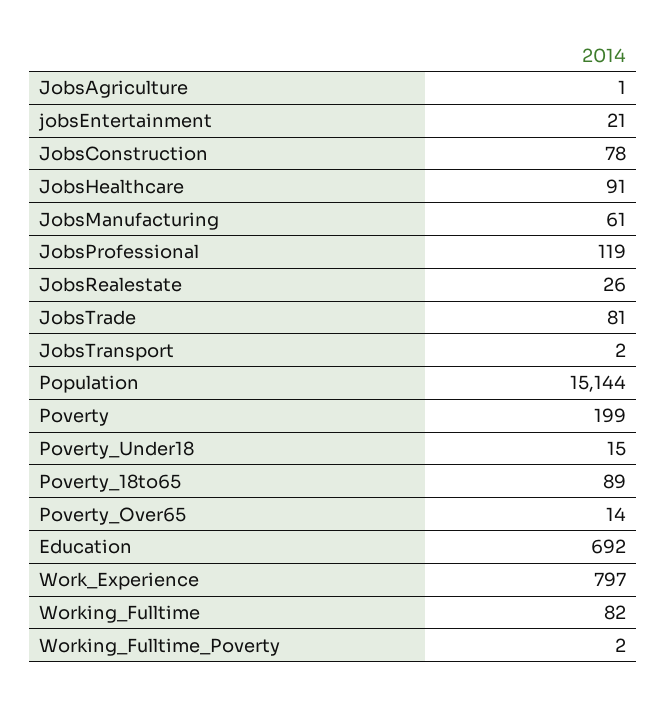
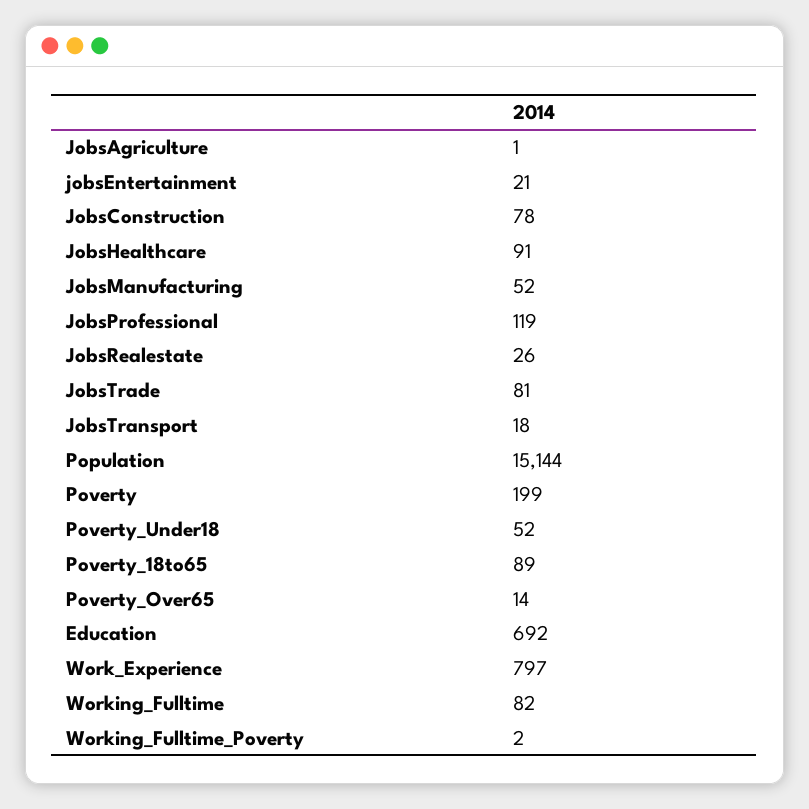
JobsManufacturing: 61 -> 52
JobsTransport: 2 -> 18
Poverty_Under18: 15 -> 52

